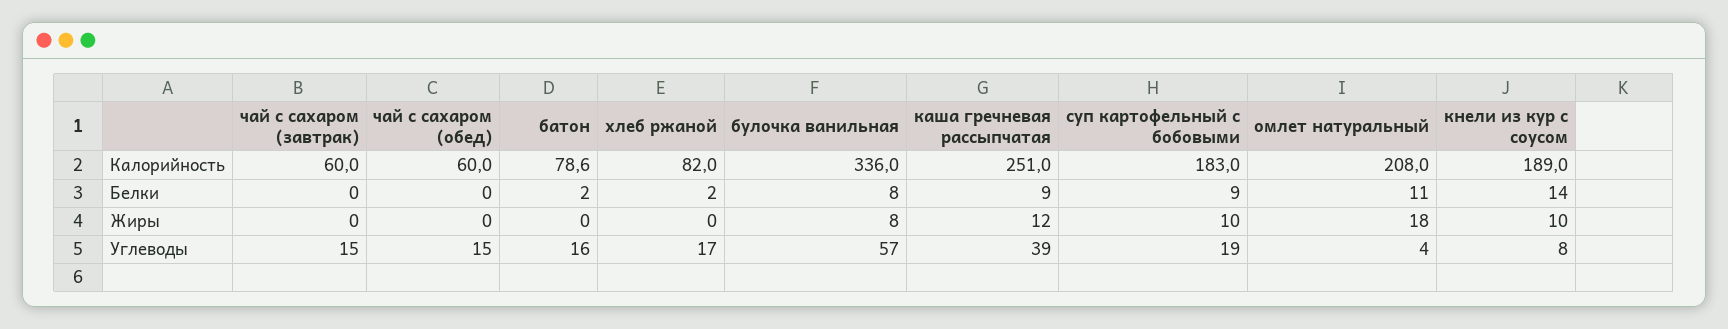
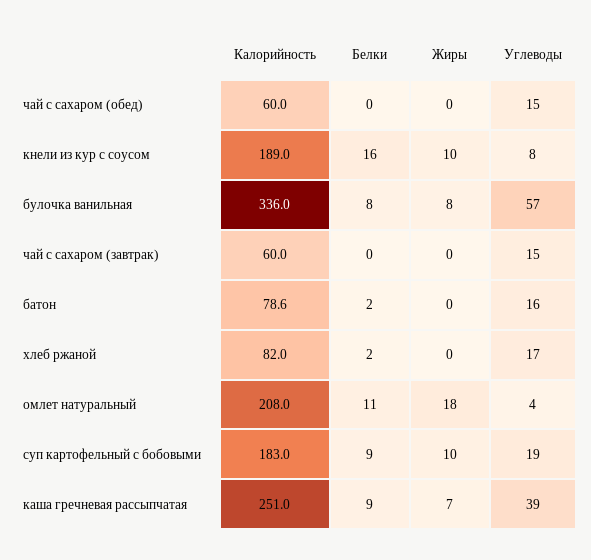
кнели из кур с соусом, Белки: 14 -> 16
каша гречневая рассыпчатая, Жиры: 12 -> 7

